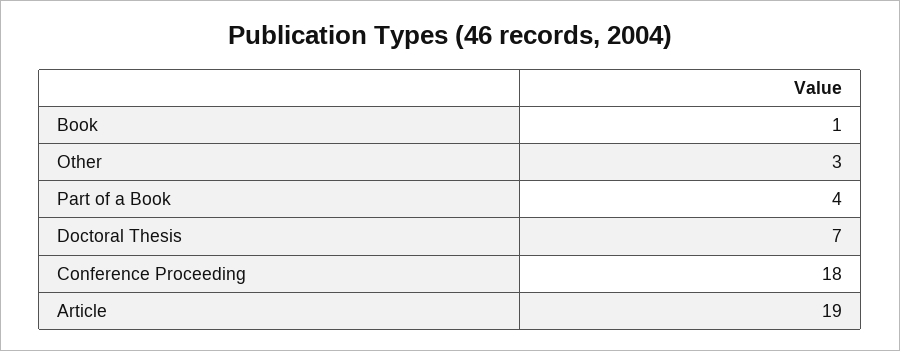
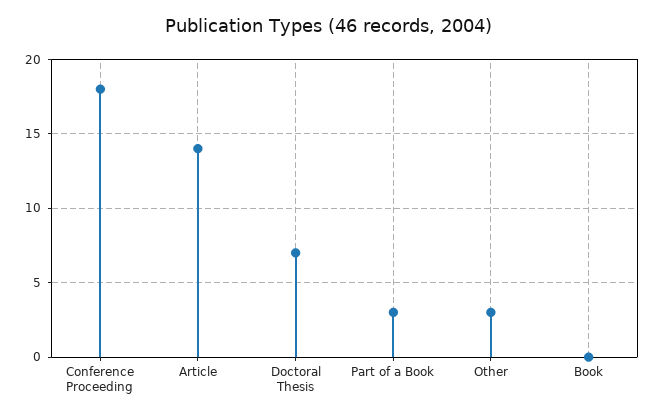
Book: 1 -> 0
Part of a Book: 4 -> 3
Article: 19 -> 14

